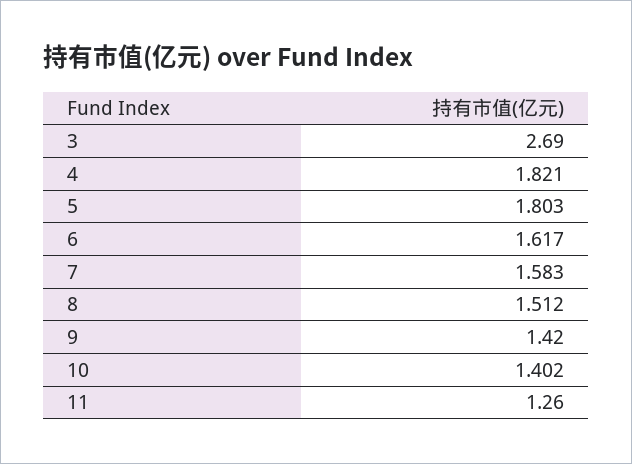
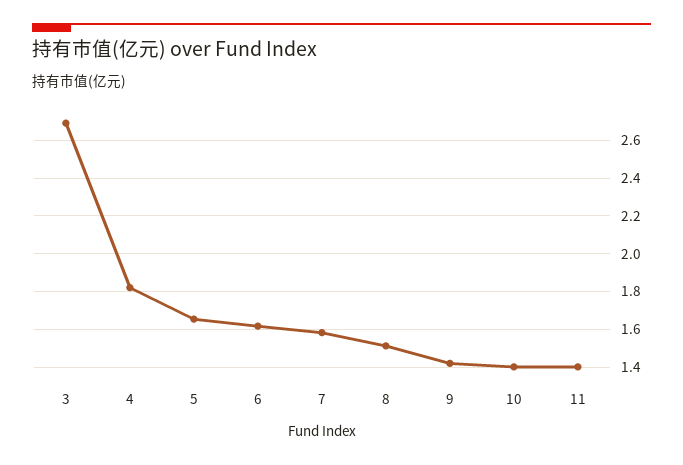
5: 1.803 -> 1.65
11: 1.26 -> 1.4

